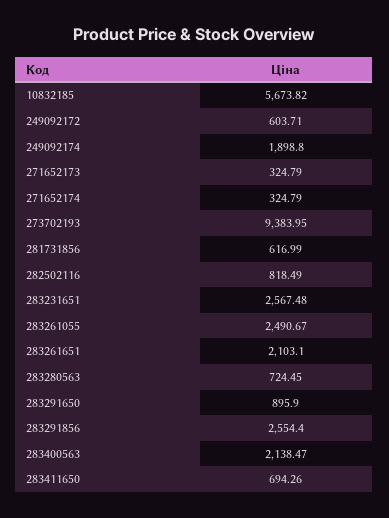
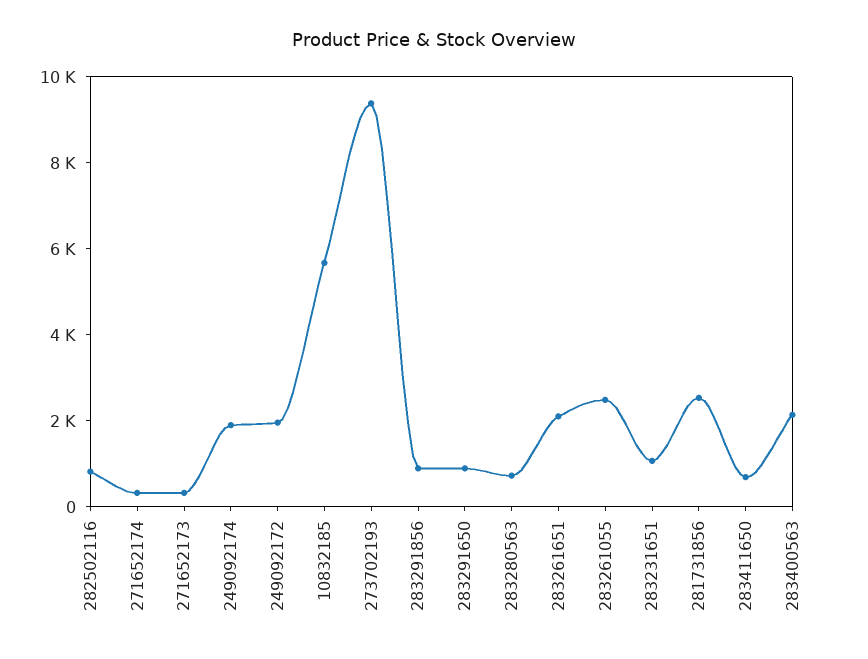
249092172: 603.71 -> 2000
281731856: 616.99 -> 2500
283231651: 2567.48 -> 1000
283291856: 2554.4 -> 1000

